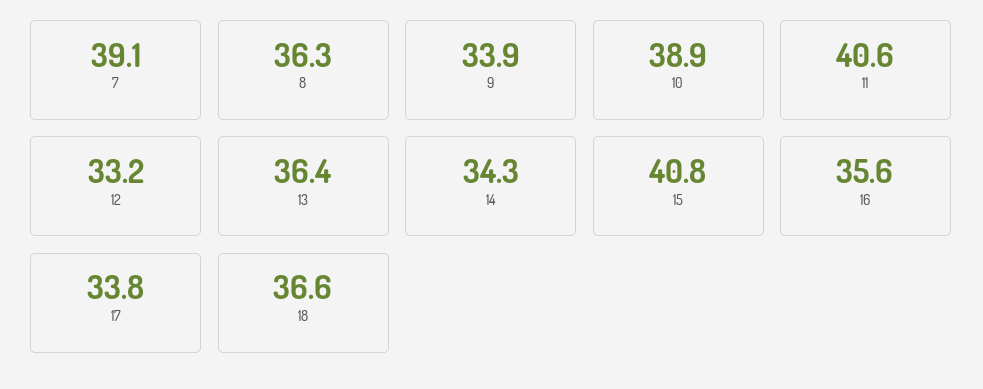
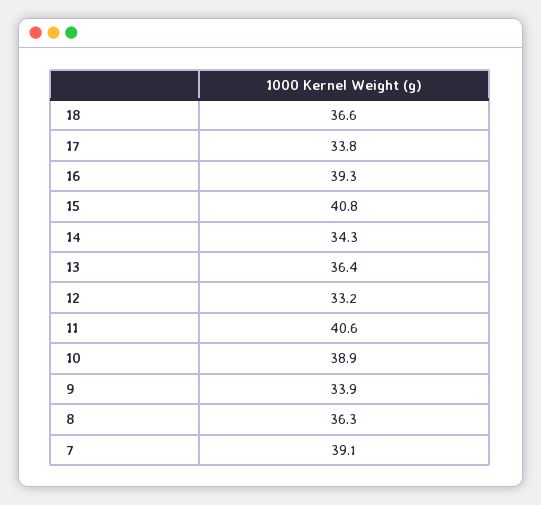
16: 35.6 -> 39.3

